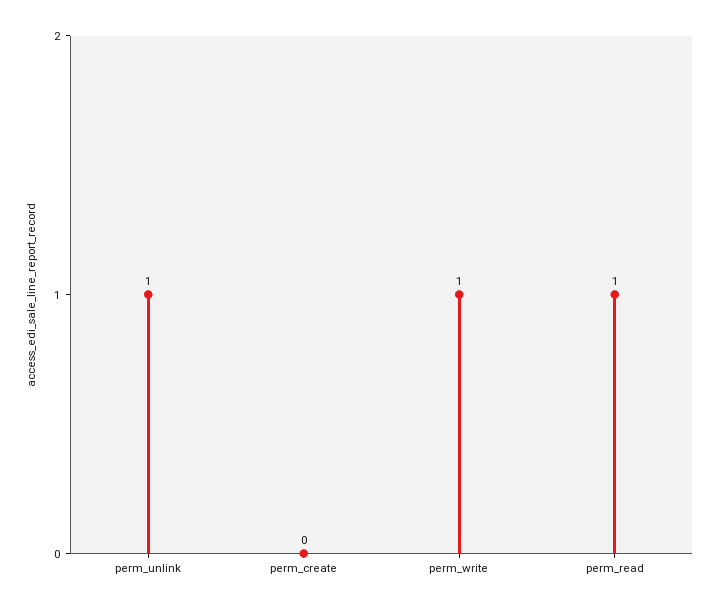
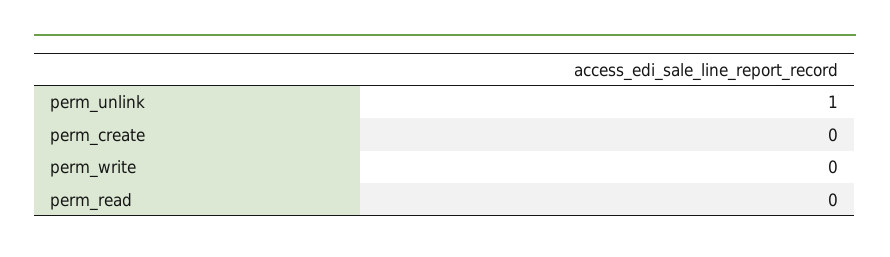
perm_write: 1 -> 0
perm_read: 1 -> 0

